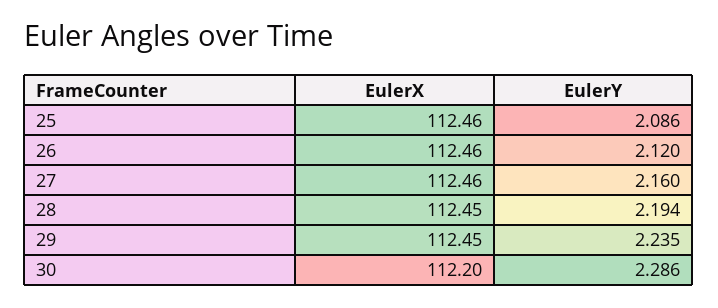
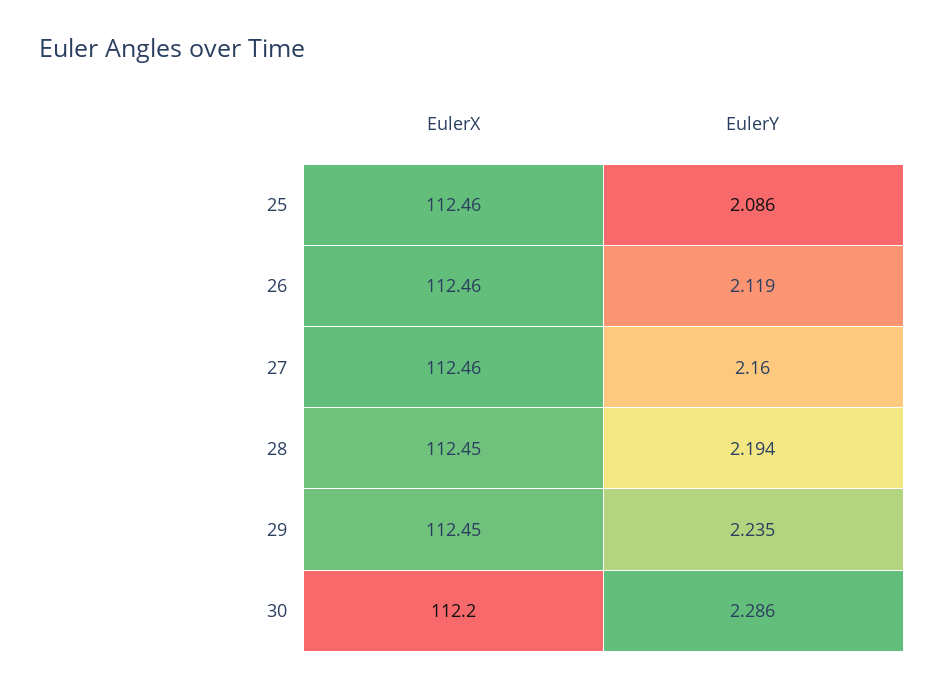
EulerY, 26: 2.12 -> 2.119

